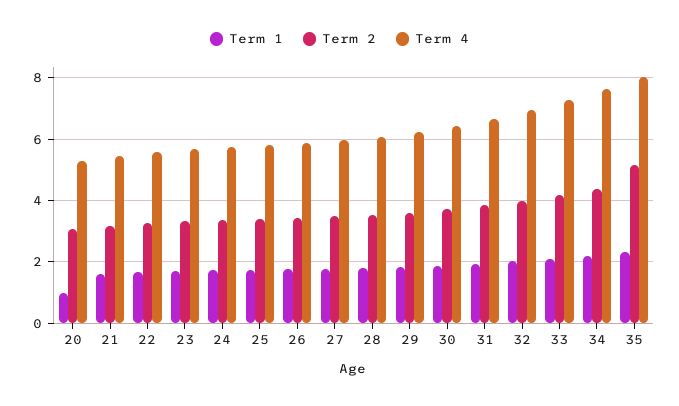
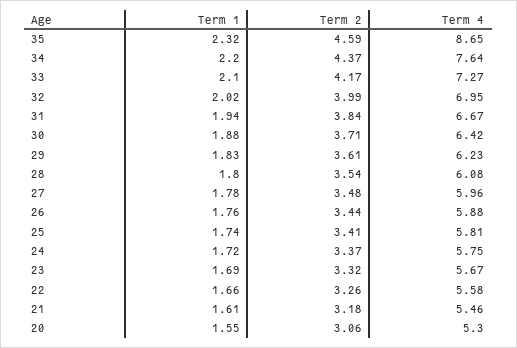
Term 1, 20: 1 -> 1.55
Term 2, 35: 5.2 -> 4.59
Term 4, 35: 8 -> 8.65

